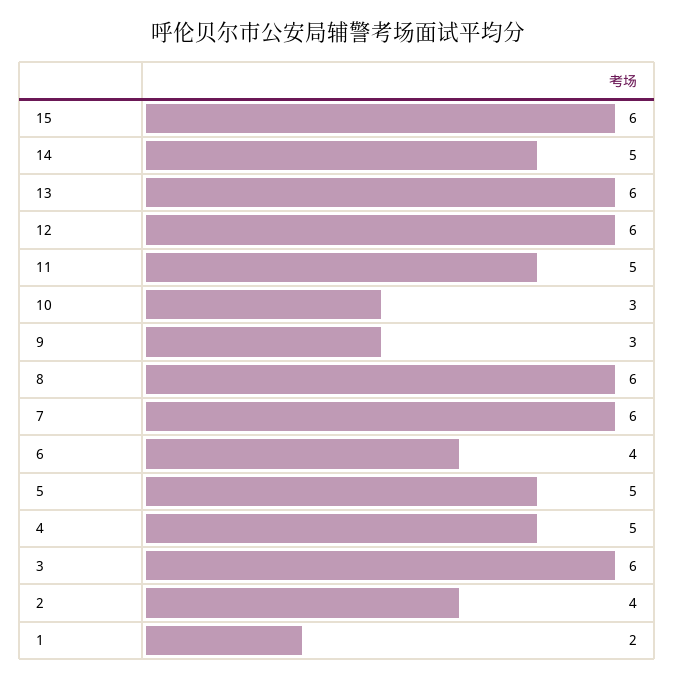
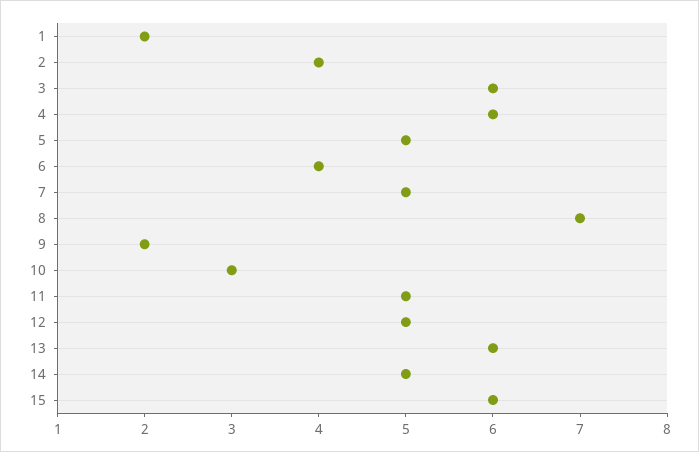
12: 6 -> 5
9: 3 -> 2
8: 6 -> 7
7: 6 -> 5
4: 5 -> 6

